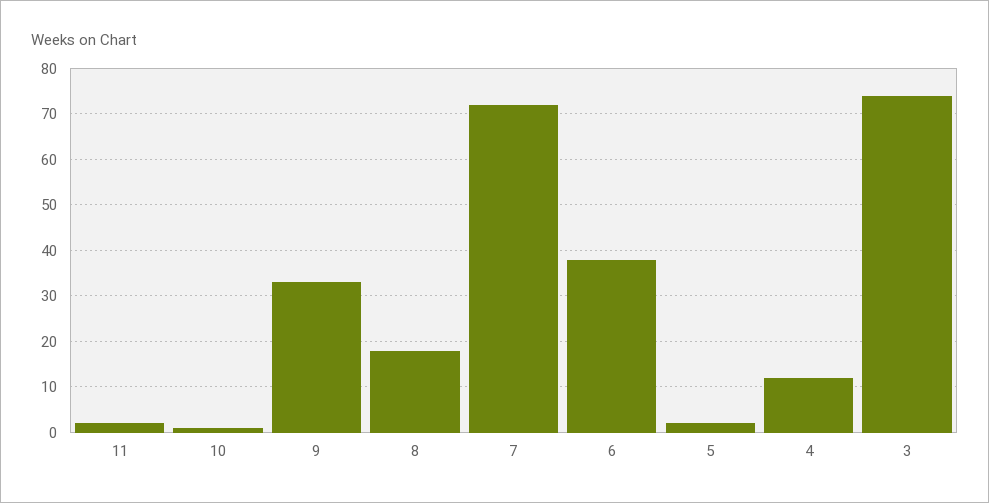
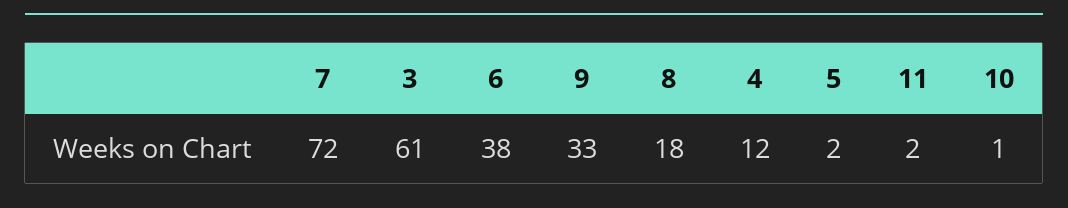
3: 75 -> 61

